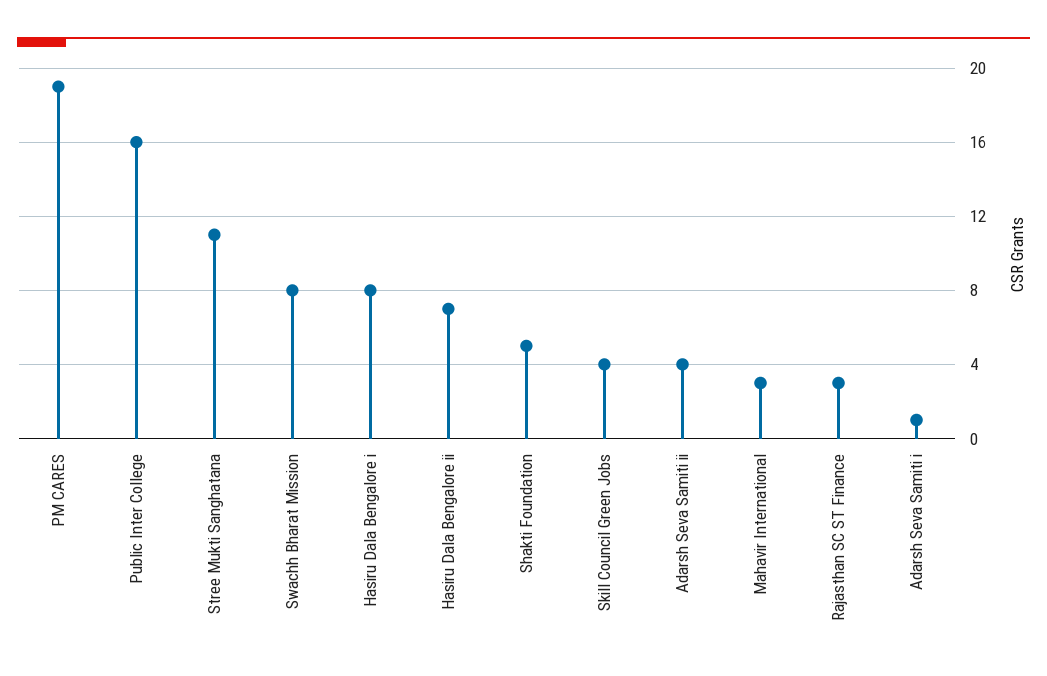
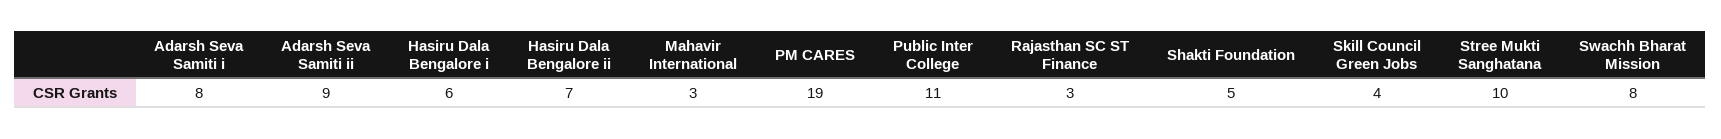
Public Inter College: 16 -> 11
Stree Mukti Sanghatana: 11 -> 10
Hasiru Dala Bengalore i: 8 -> 6
Adarsh Seva Samiti ii: 4 -> 9
Adarsh Seva Samiti i: 1 -> 8

